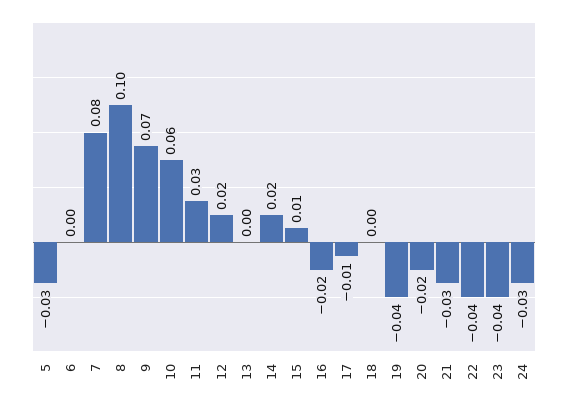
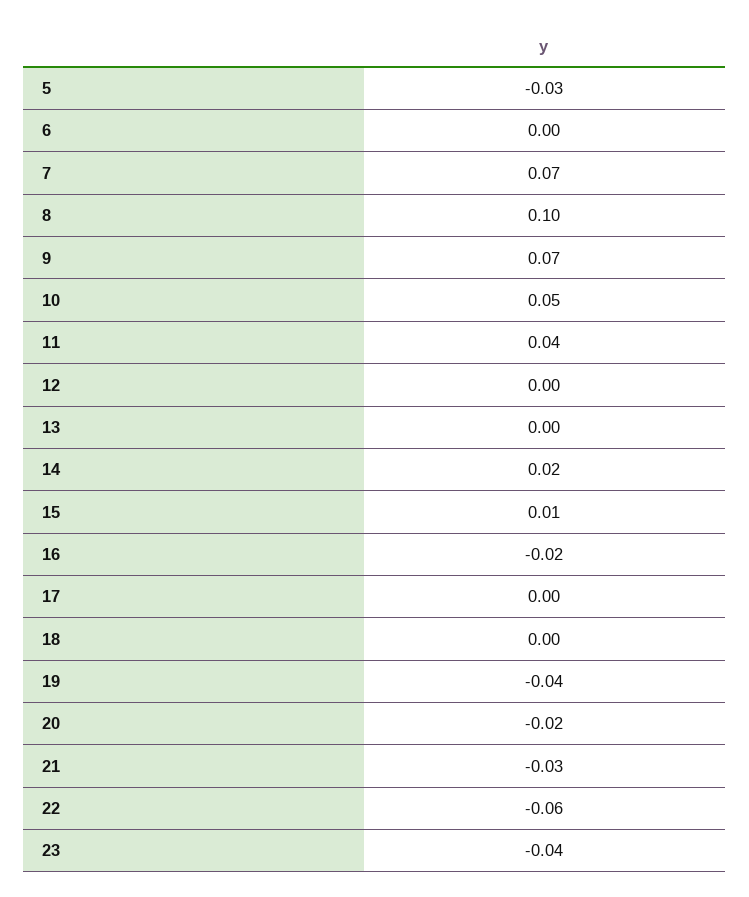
7: 0.08 -> 0.07
10: 0.06 -> 0.05
11: 0.03 -> 0.04
12: 0.02 -> 0
17: -0.01 -> 0
22: -0.04 -> -0.06
24: -0.03 -> none

